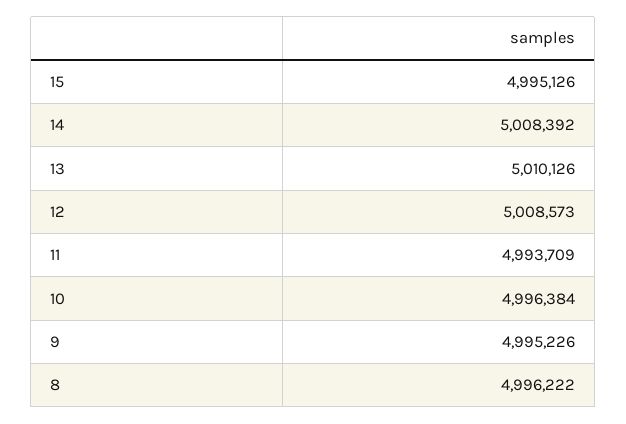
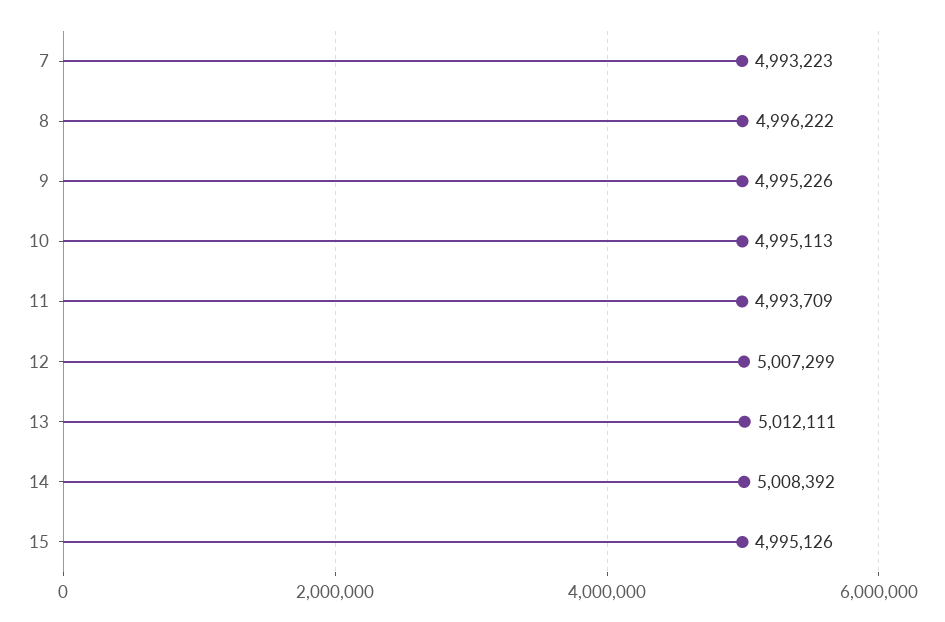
13: 5010126 -> 5012111
12: 5008573 -> 5007299
10: 4996384 -> 4995113
7: none -> 4993223

